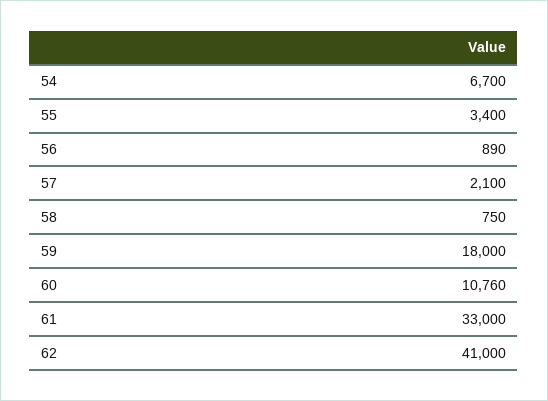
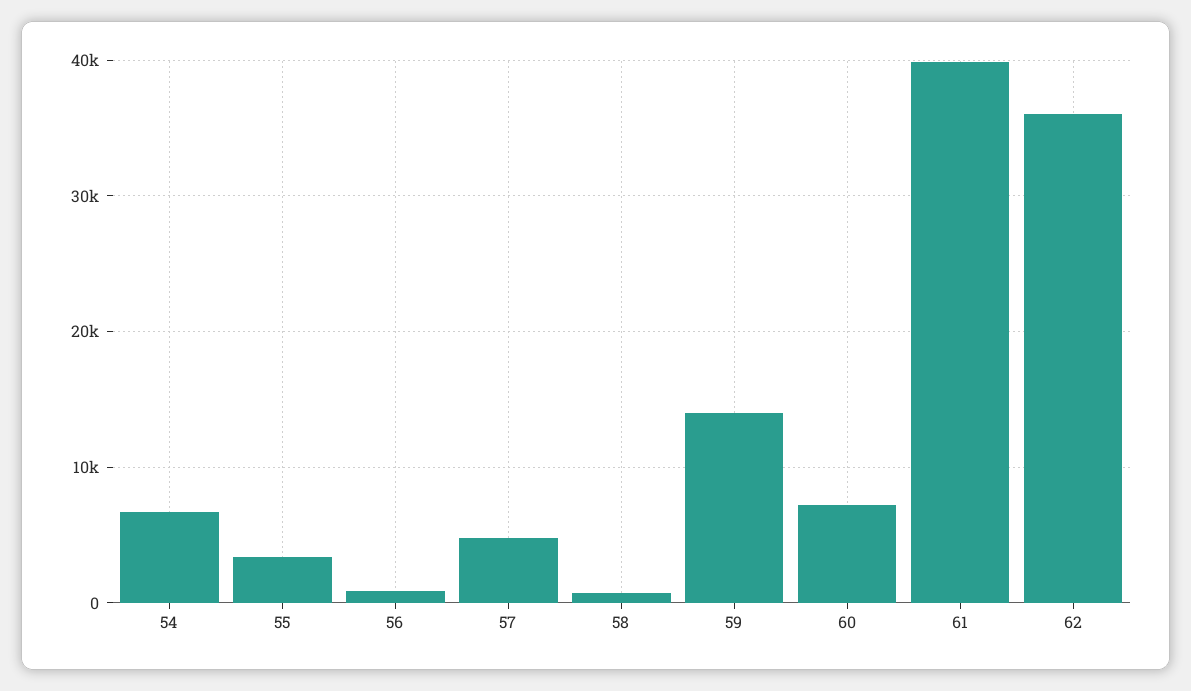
57: 2100 -> 5000
59: 18000 -> 14000
60: 10760 -> 7000
61: 33000 -> 40000
62: 41000 -> 36000

